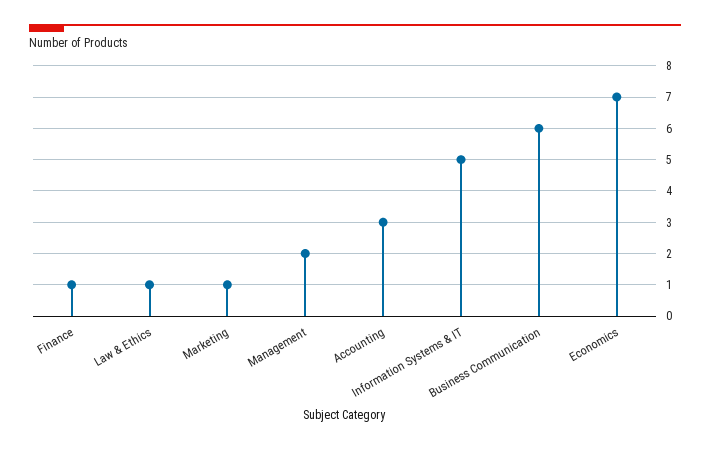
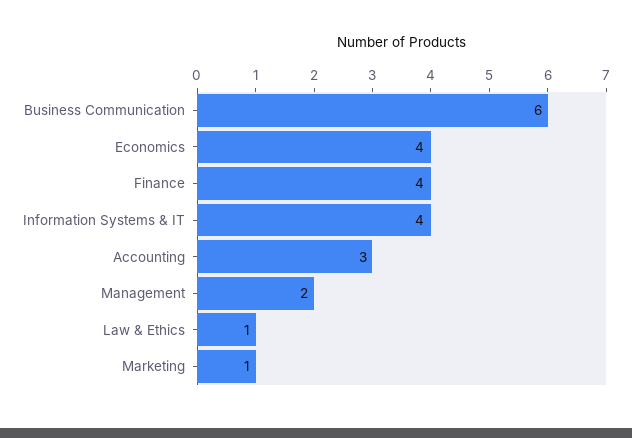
Finance: 1 -> 4
Information Systems & IT: 5 -> 4
Economics: 7 -> 4

